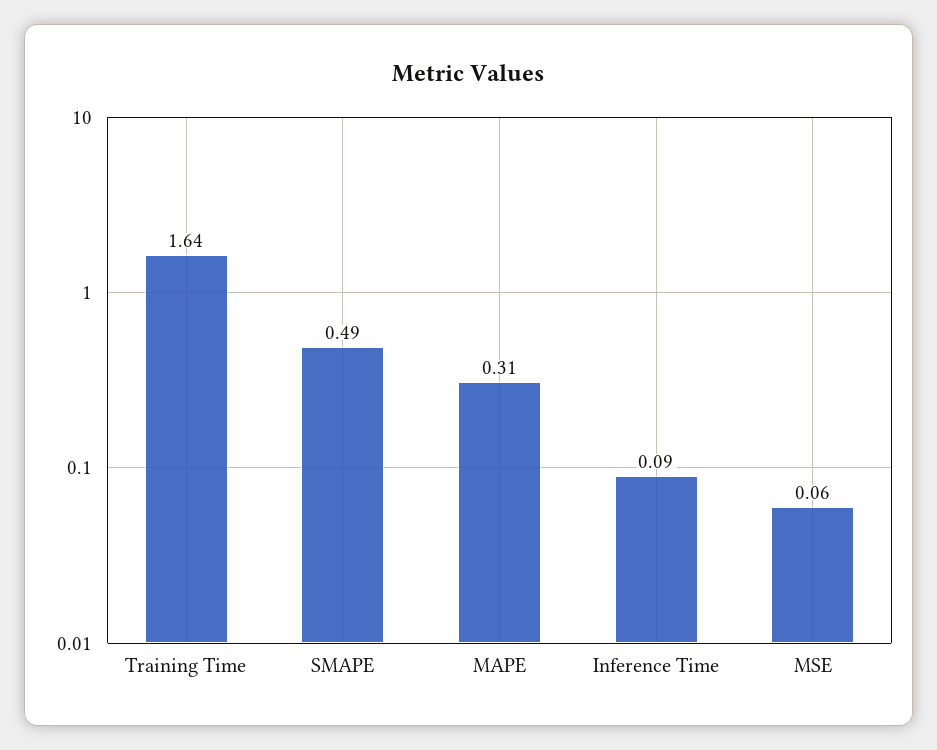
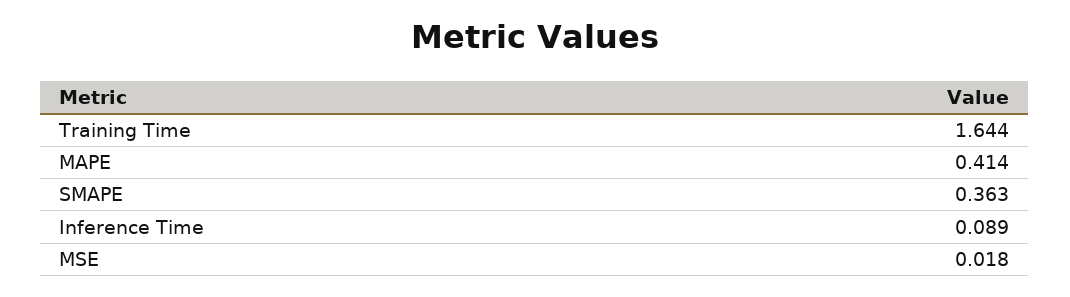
SMAPE: 0.49 -> 0.363
MAPE: 0.31 -> 0.414
MSE: 0.06 -> 0.018

